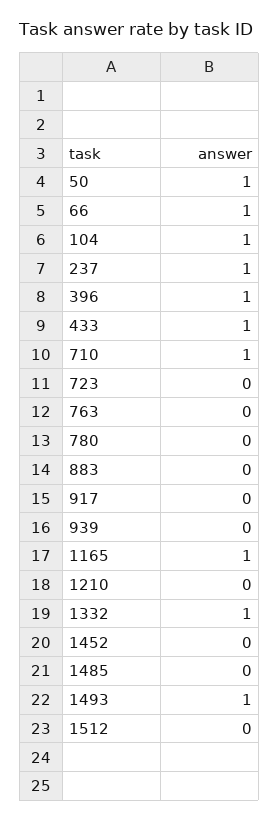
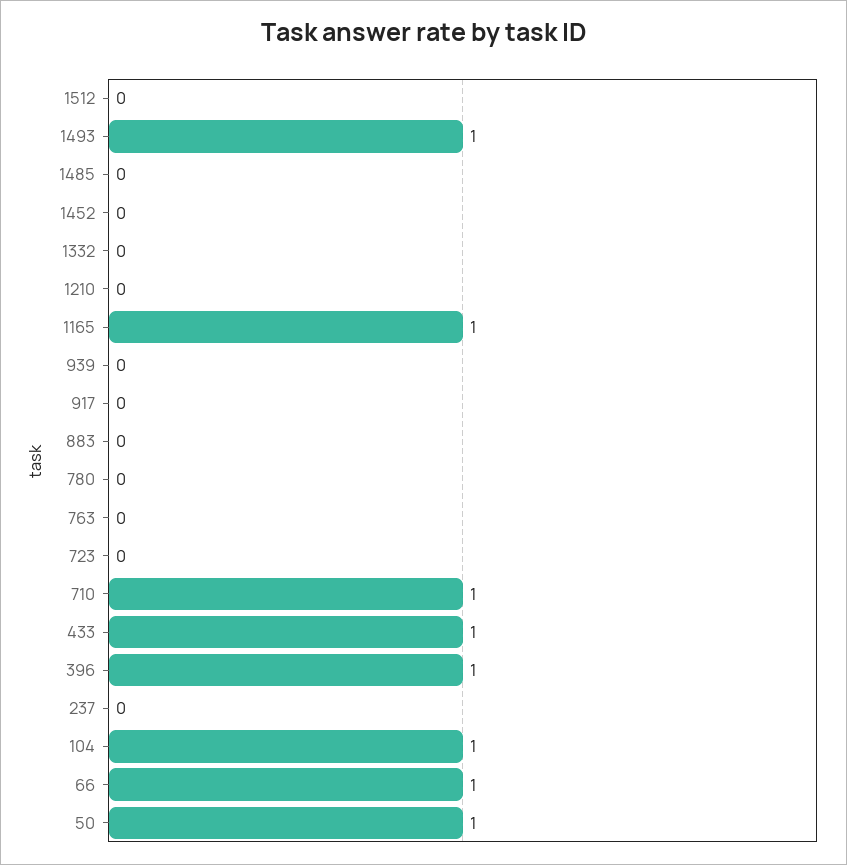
237: 1 -> 0
1332: 1 -> 0

